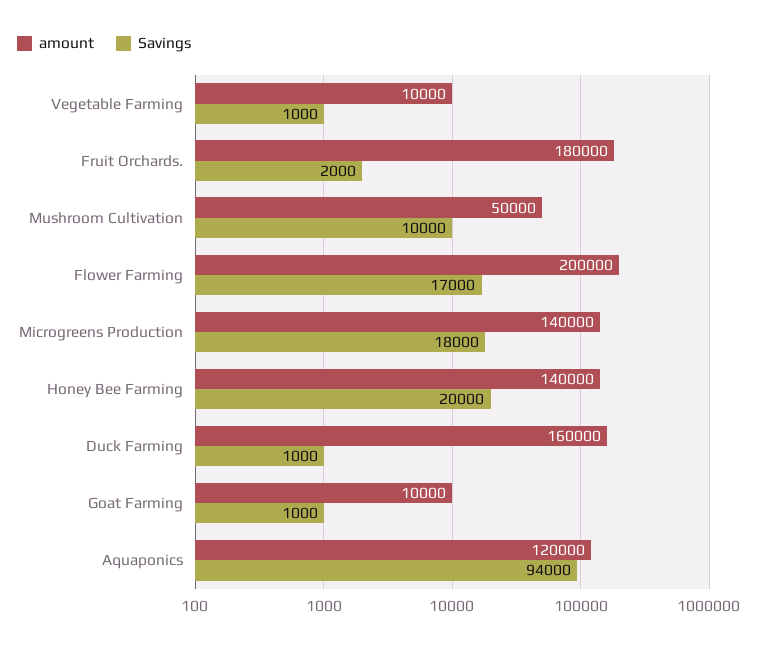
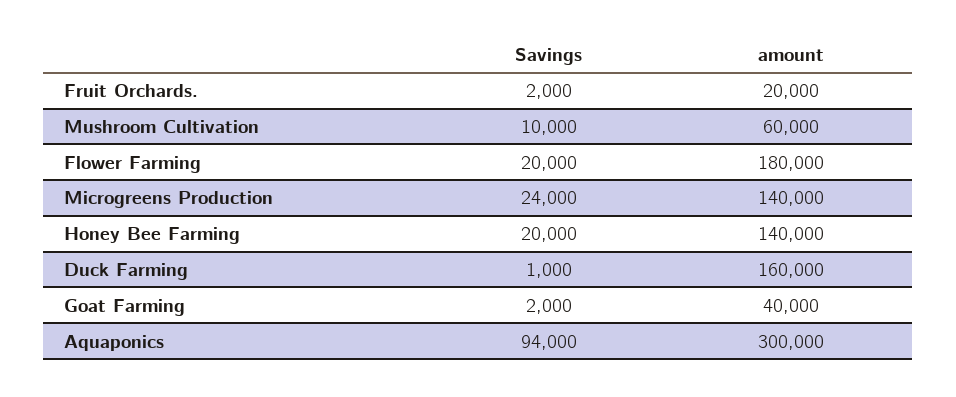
amount, Vegetable Farming: 10000 -> none
Savings, Vegetable Farming: 1000 -> none
amount, Fruit Orchards.: 180000 -> 20000
amount, Mushroom Cultivation: 50000 -> 60000
amount, Flower Farming: 200000 -> 180000
Savings, Flower Farming: 17000 -> 20000
Savings, Microgreens Production: 18000 -> 24000
amount, Goat Farming: 10000 -> 40000
Savings, Goat Farming: 1000 -> 2000
amount, Aquaponics: 120000 -> 300000

